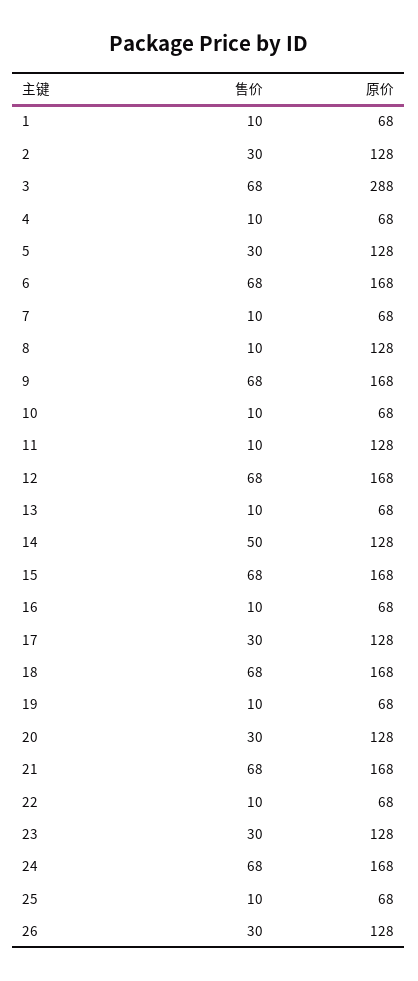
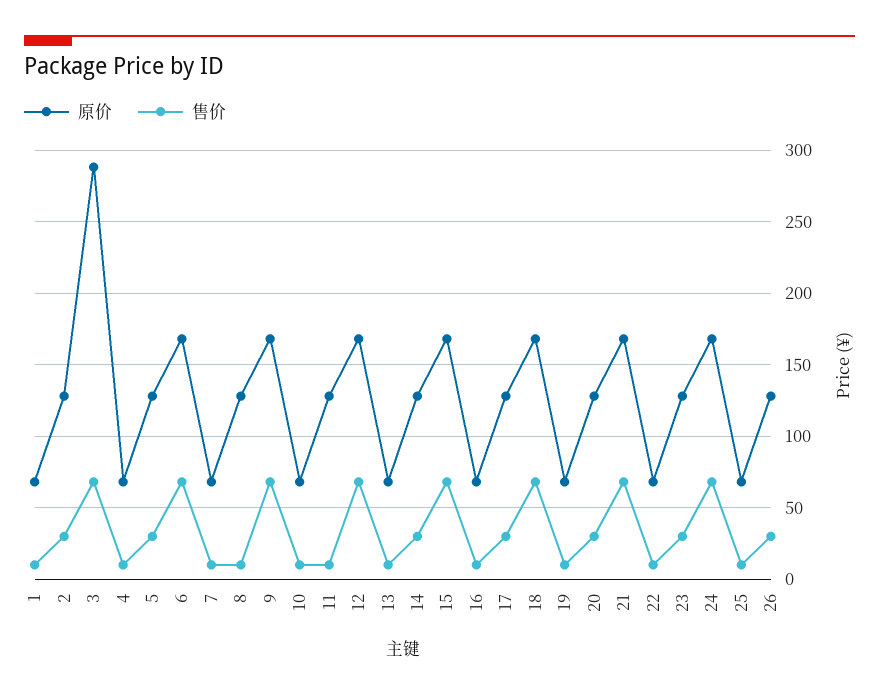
售价, 14: 50 -> 30

